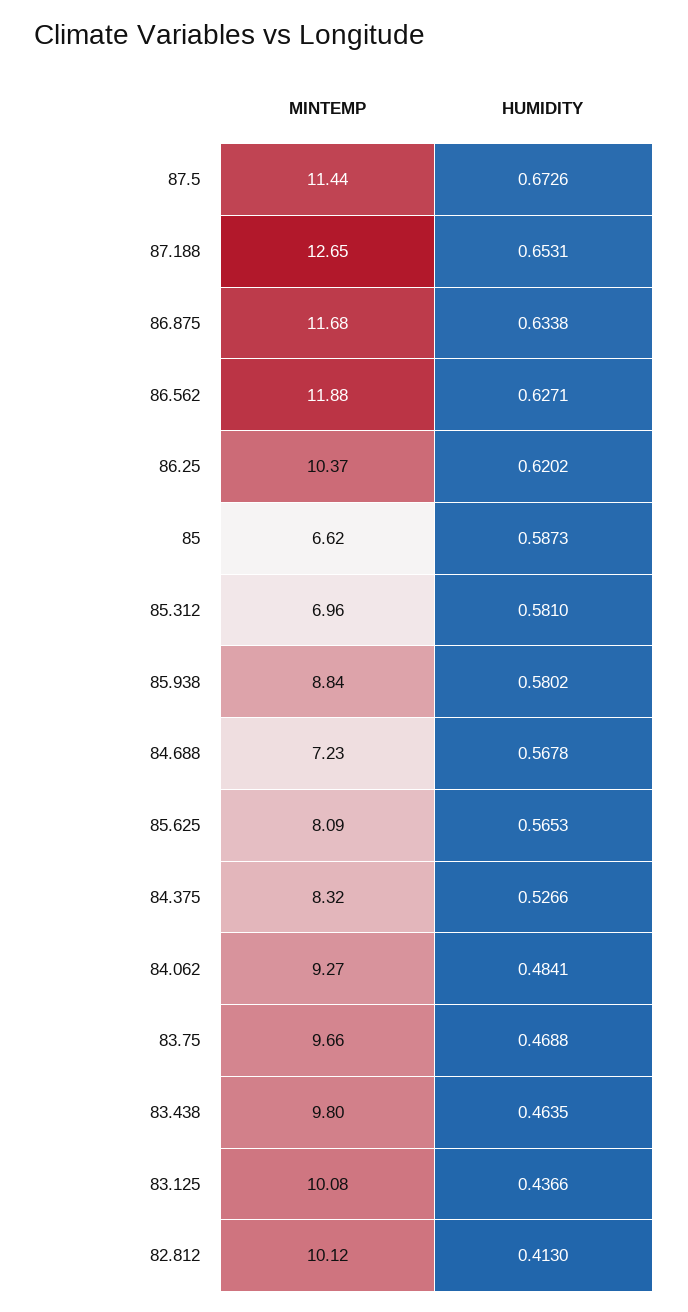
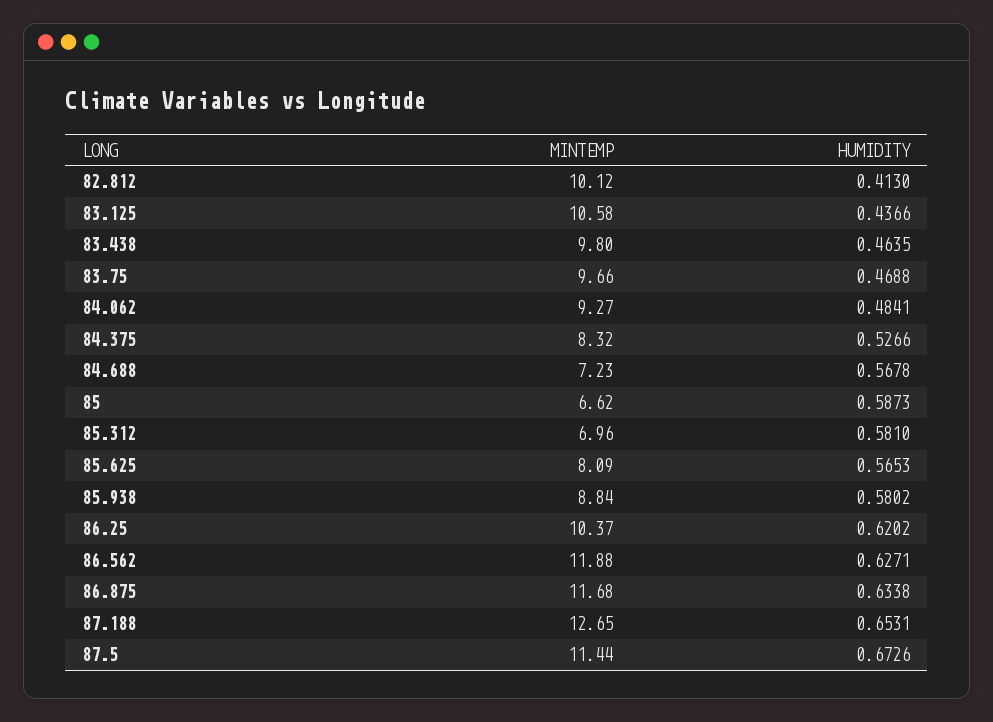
MINTEMP, 83.125: 10.08 -> 10.58

